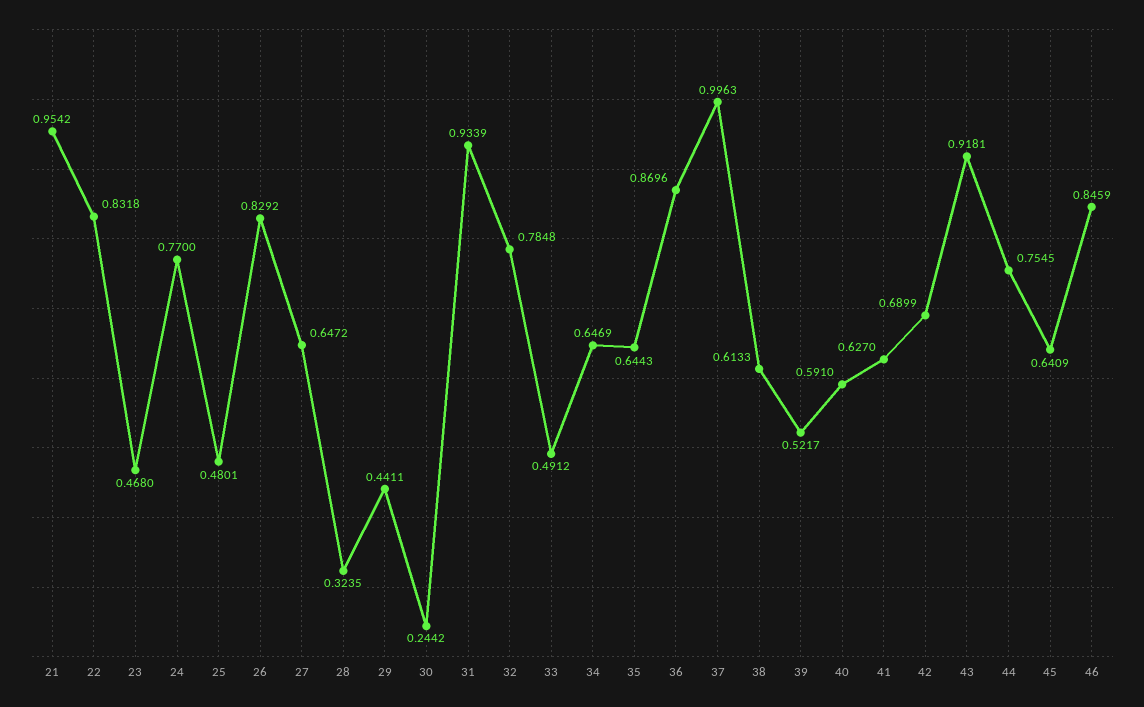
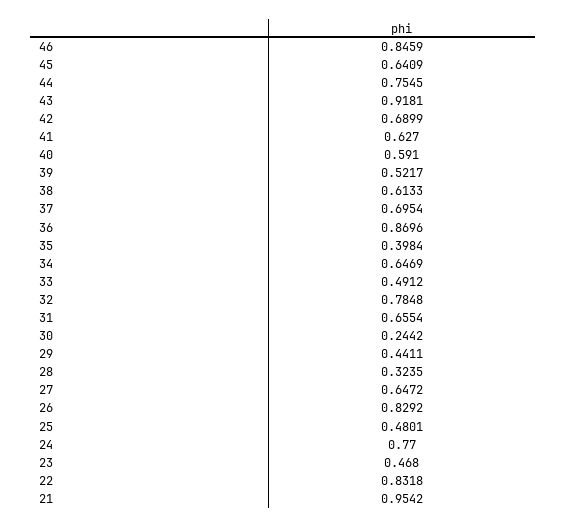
31: 0.9339 -> 0.6554
35: 0.6443 -> 0.3984
37: 0.9963 -> 0.6954

